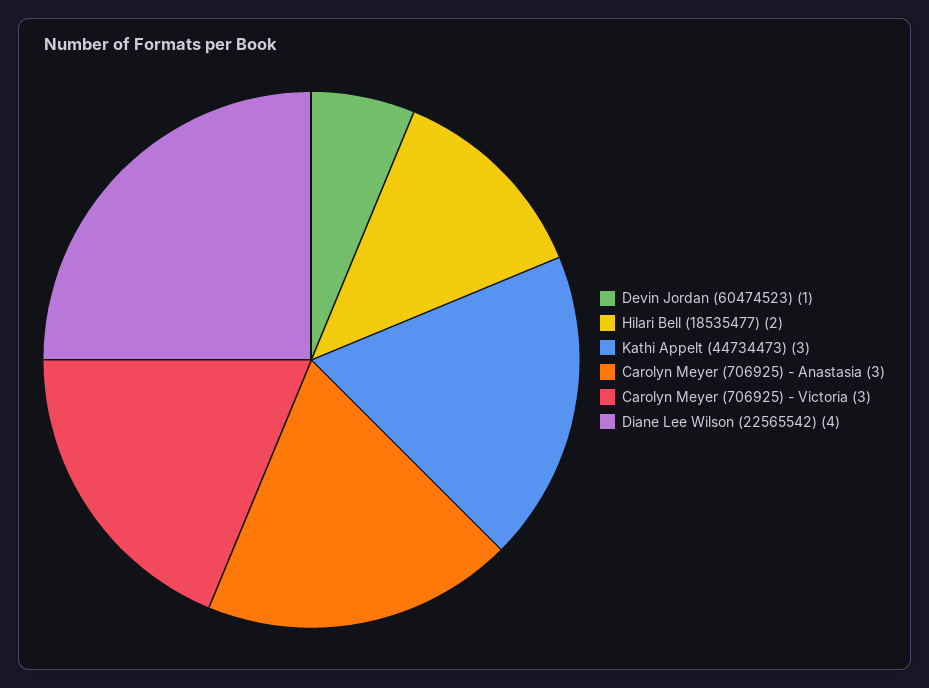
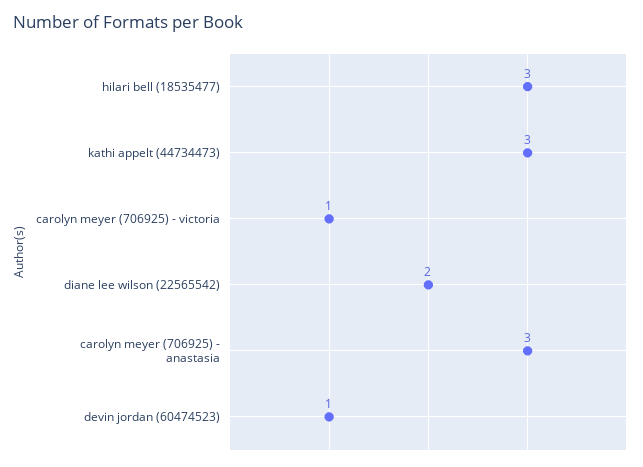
Hilari Bell (18535477): 2 -> 3
Carolyn Meyer (706925) - Victoria: 3 -> 1
Diane Lee Wilson (22565542): 4 -> 2

